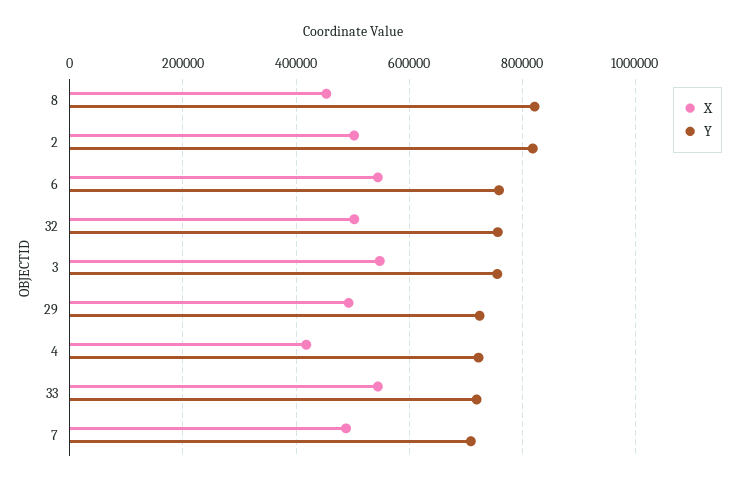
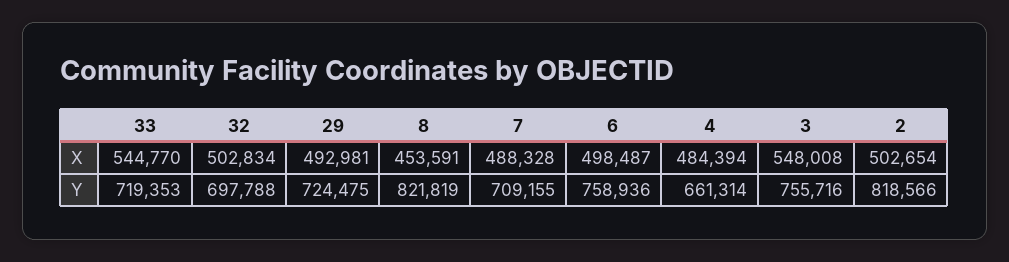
X, 6: 540000 -> 498487
Y, 32: 760000 -> 697788
X, 4: 420000 -> 484394
Y, 4: 720000 -> 661314

